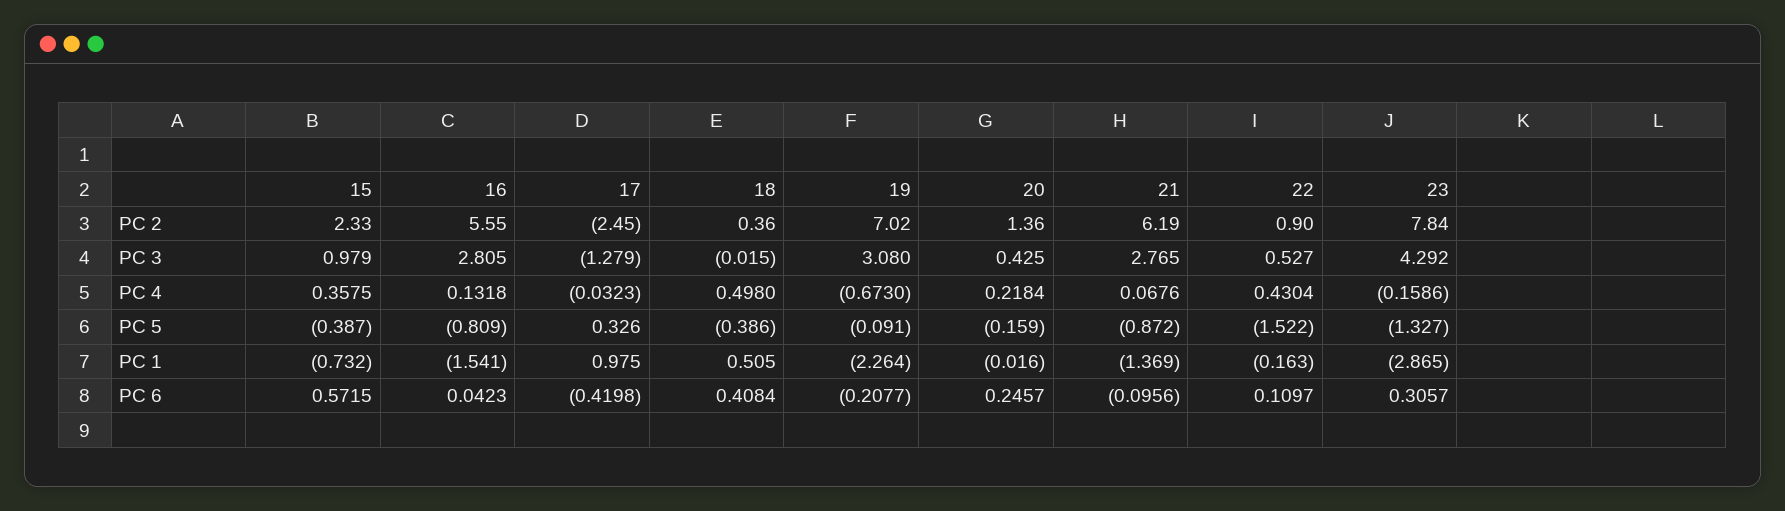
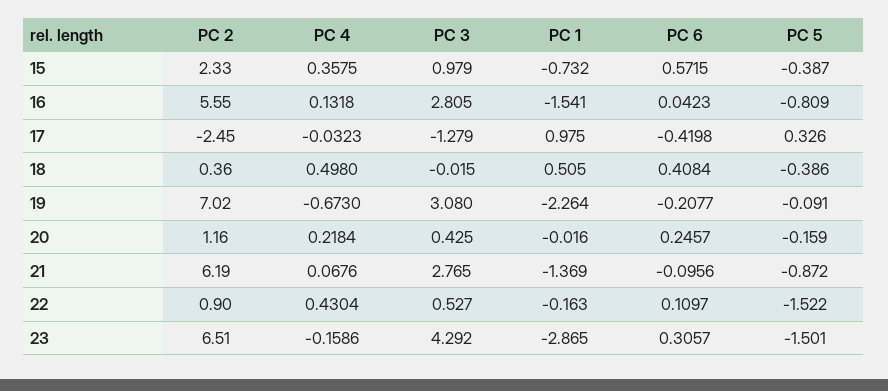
20, PC 2: 1.36 -> 1.16
23, PC 2: 7.84 -> 6.51
23, PC 5: -1.327 -> -1.501

